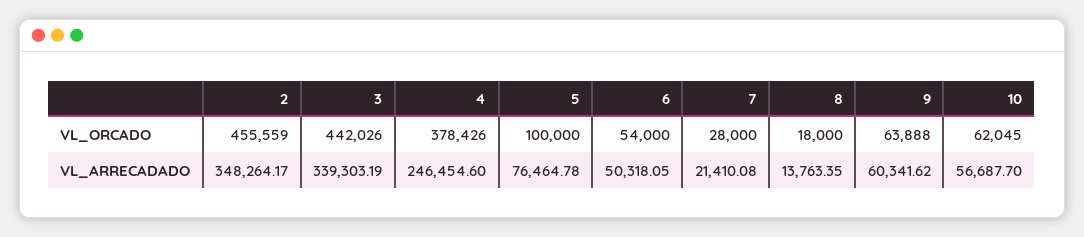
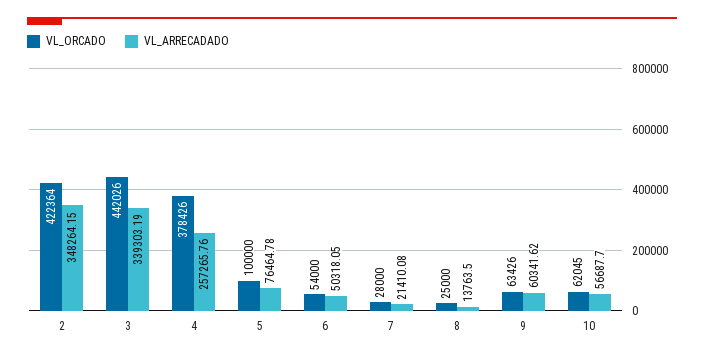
VL_ORCADO, 2: 455559 -> 422364
VL_ORCADO, 8: 18000 -> 25000
VL_ORCADO, 9: 63888 -> 63426
VL_ARRECADADO, 2: 348264.17 -> 348264.15
VL_ARRECADADO, 4: 246454.6 -> 257265.76
VL_ARRECADADO, 8: 13763.35 -> 13763.5

